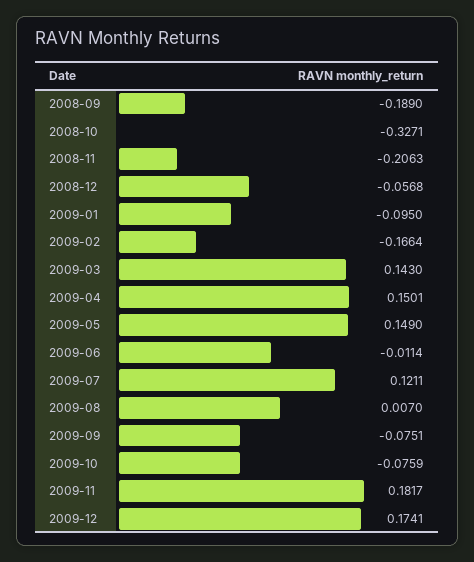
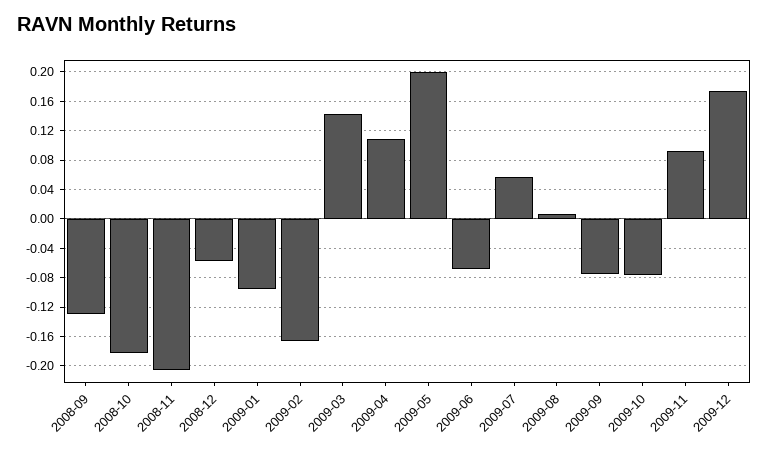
2008-09: -0.189 -> -0.13
2008-10: -0.3271 -> -0.18
2009-04: 0.1501 -> 0.11
2009-05: 0.149 -> 0.2
2009-06: -0.0114 -> -0.07
2009-07: 0.1211 -> 0.06
2009-11: 0.1817 -> 0.09

